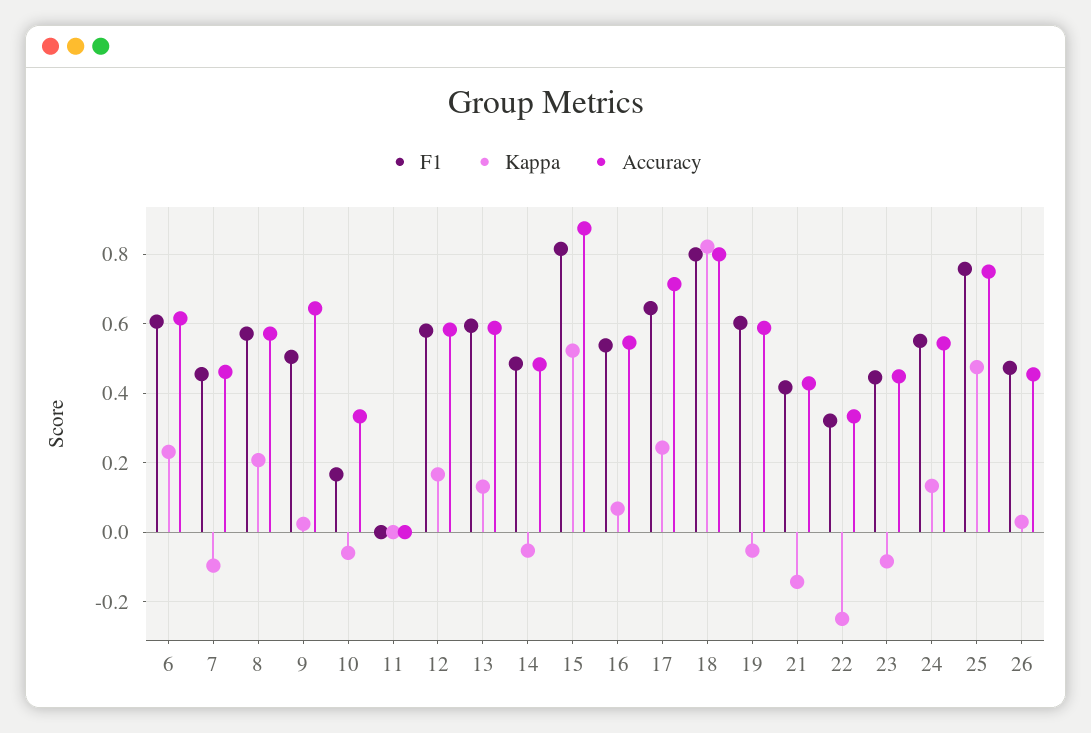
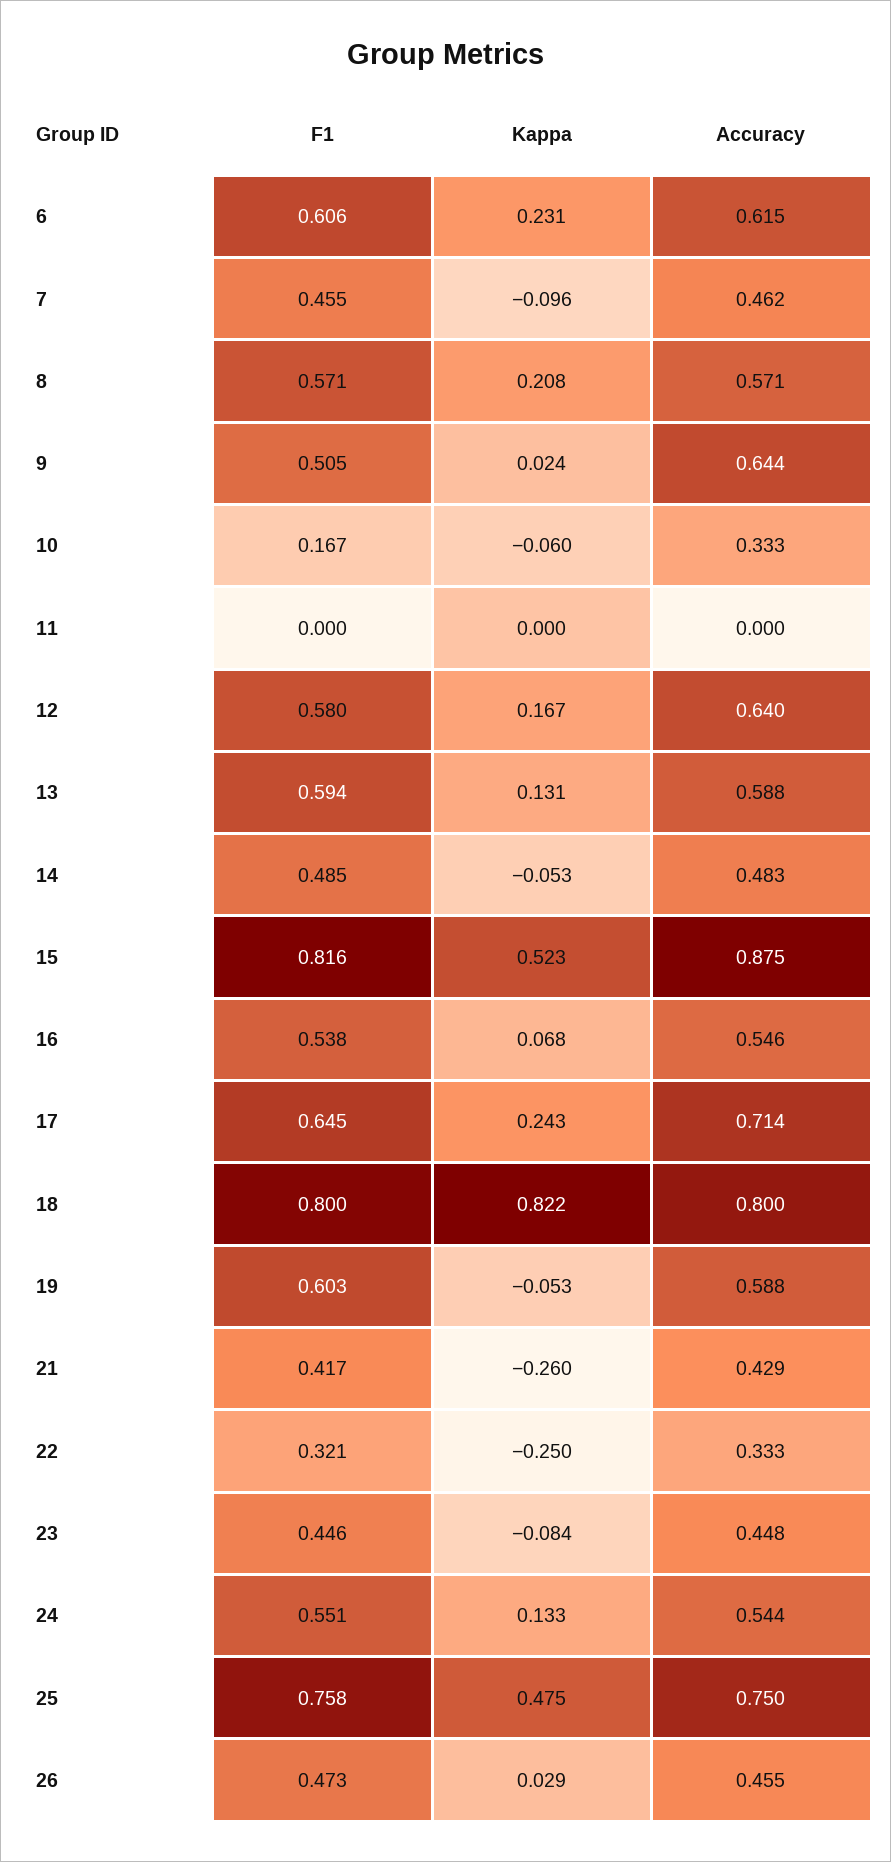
Accuracy, 12: 0.58 -> 0.64
Kappa, 21: -0.14 -> -0.26

